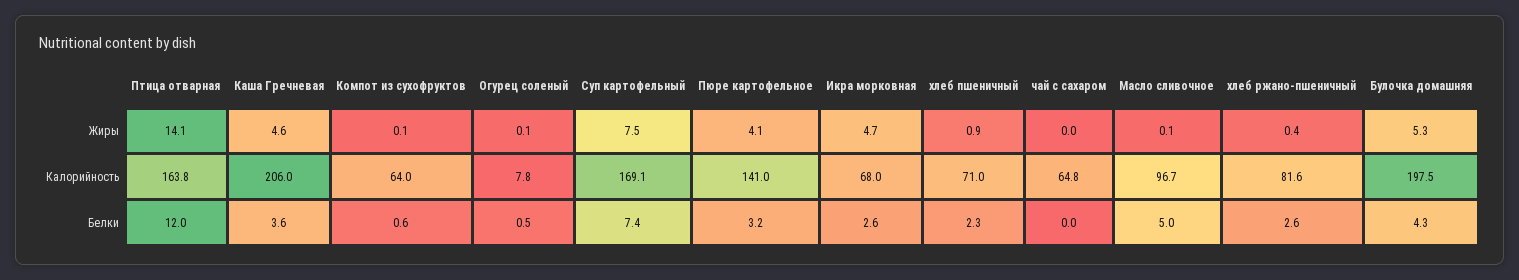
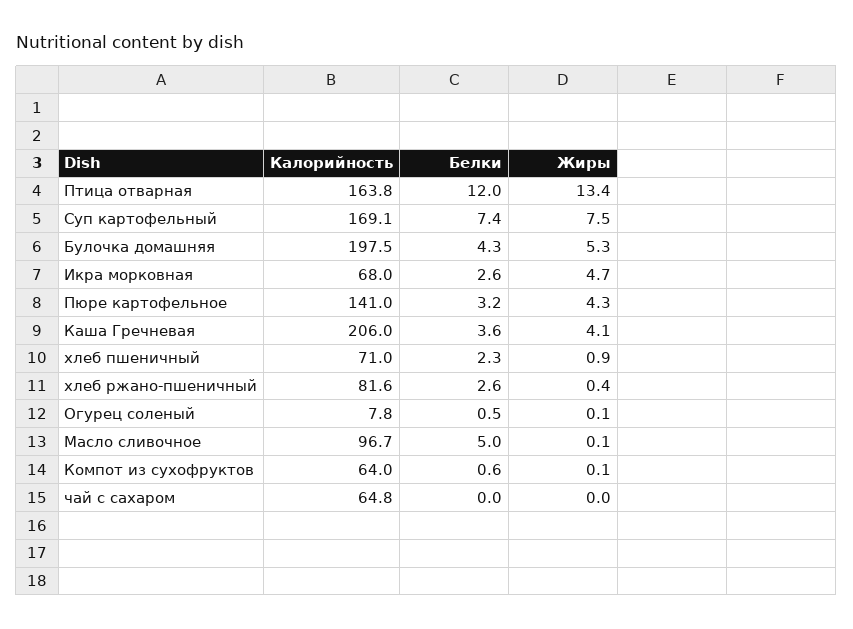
Птица отварная, Жиры: 14.1 -> 13.4
Каша Гречневая, Жиры: 4.6 -> 4.1
Пюре картофельное, Жиры: 4.1 -> 4.3

